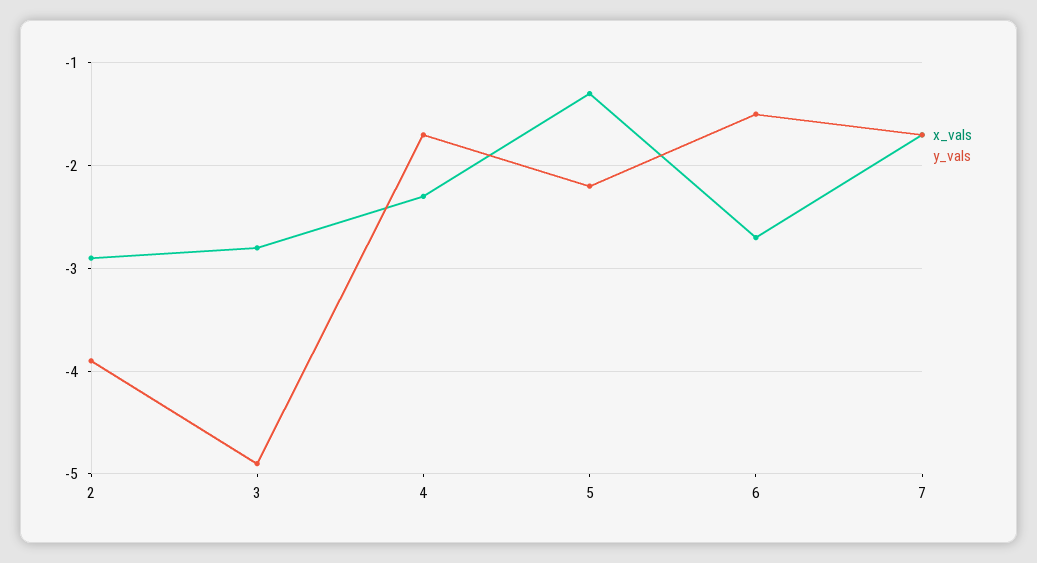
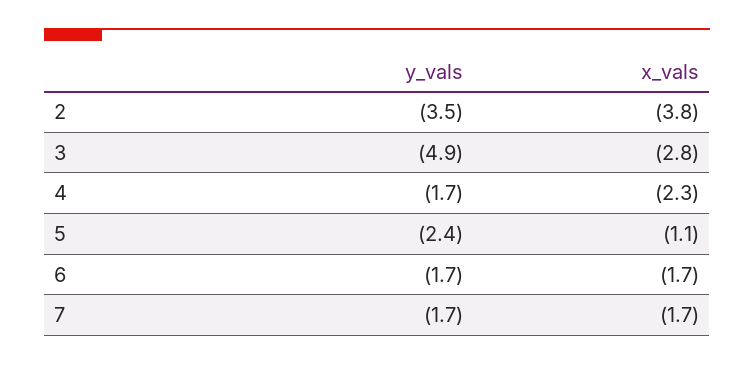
x_vals, 2: -2.9 -> -3.8
y_vals, 2: -3.9 -> -3.5
x_vals, 5: -1.3 -> -1.1
y_vals, 5: -2.2 -> -2.4
x_vals, 6: -2.7 -> -1.7
y_vals, 6: -1.5 -> -1.7

